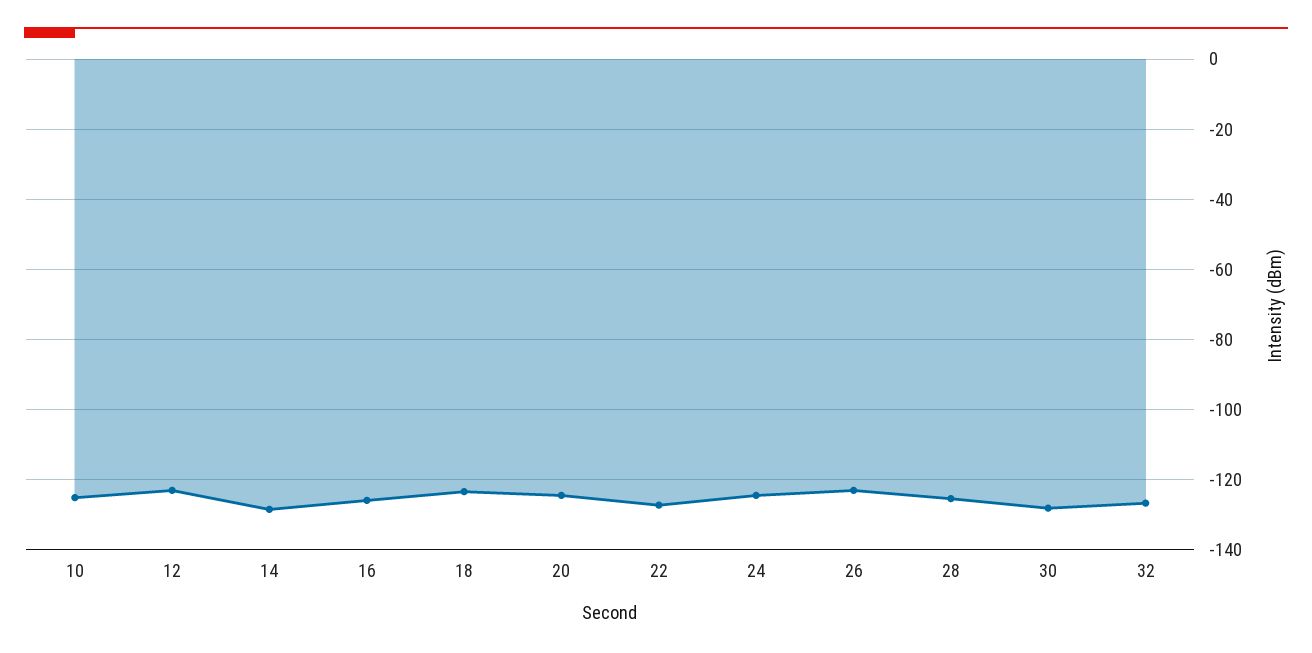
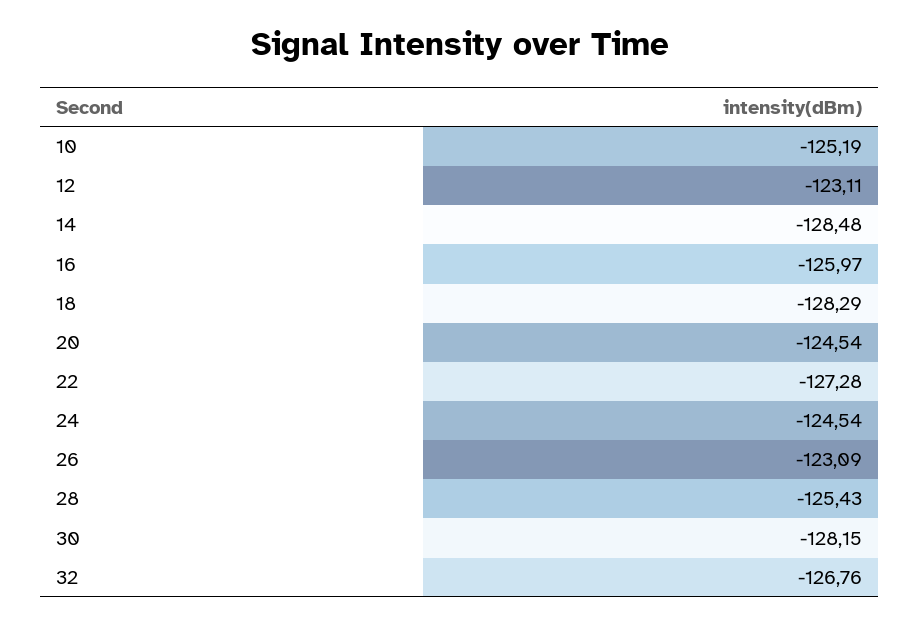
18: -124 -> -128.29

